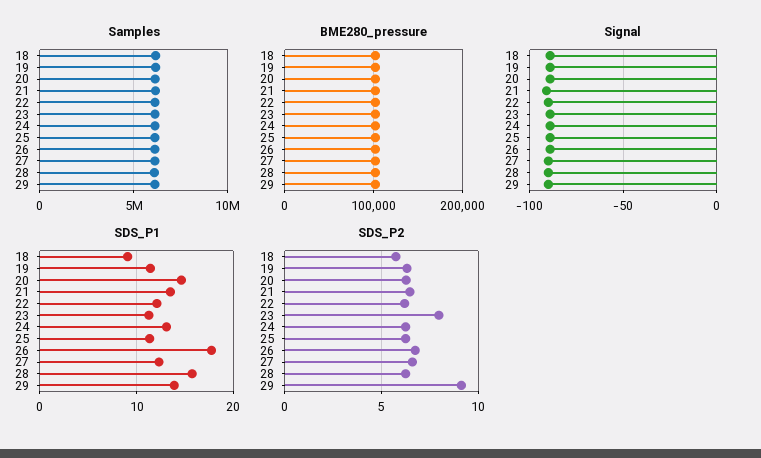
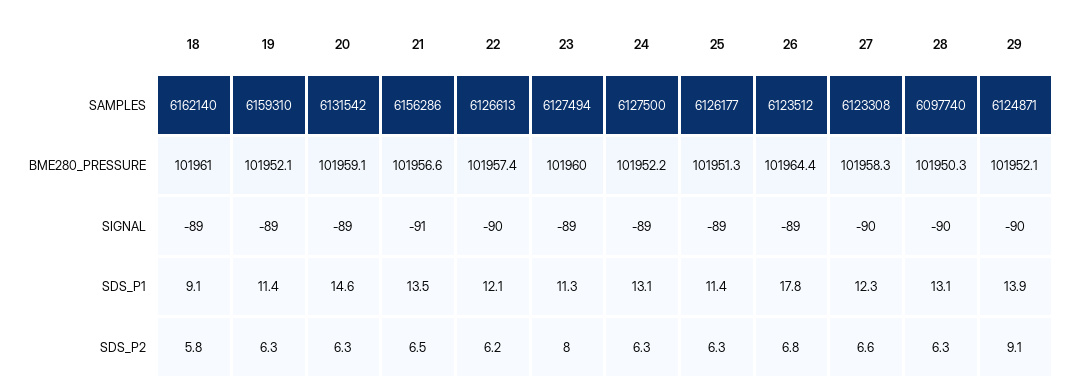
SDS_P1, 28: 16 -> 13.1

